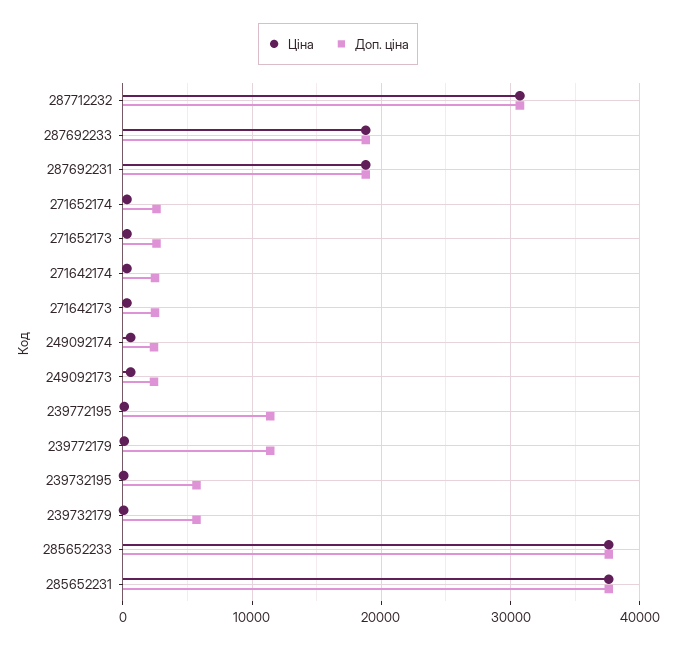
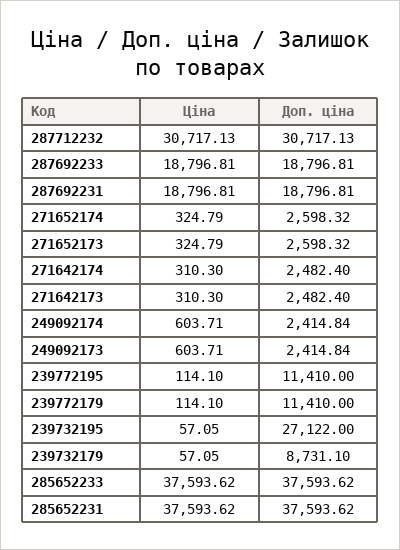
Доп. ціна, 239732195: 6000 -> 27122
Доп. ціна, 239732179: 6000 -> 8731.1

